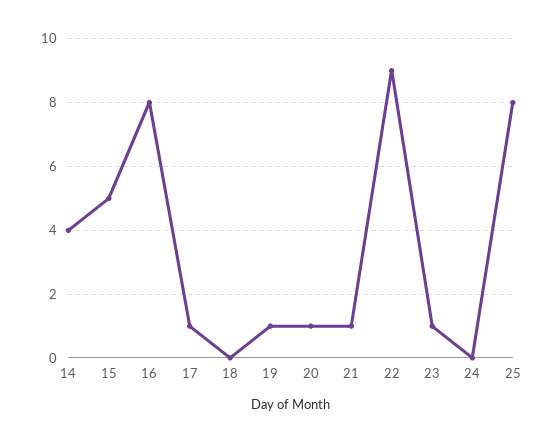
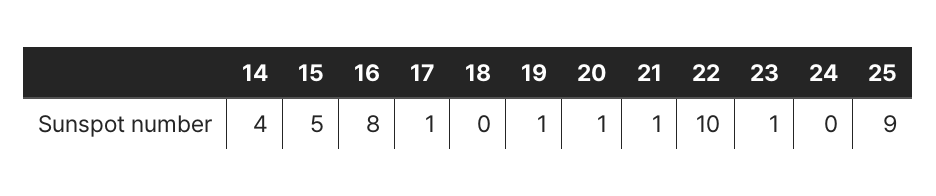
22: 9 -> 10
25: 8 -> 9

